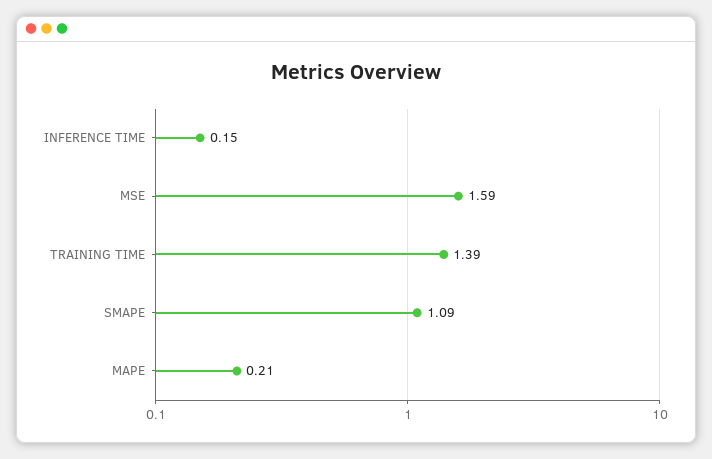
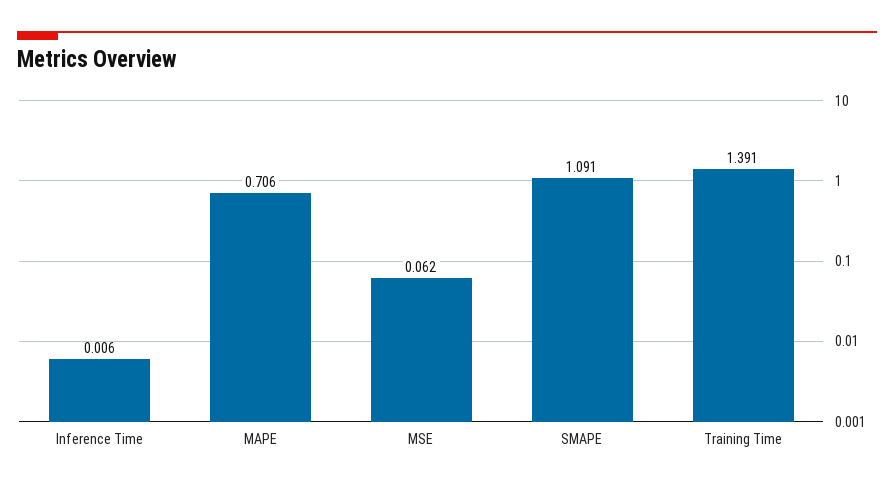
INFERENCE TIME: 0.15 -> 0.006
MSE: 1.59 -> 0.062
MAPE: 0.21 -> 0.706

